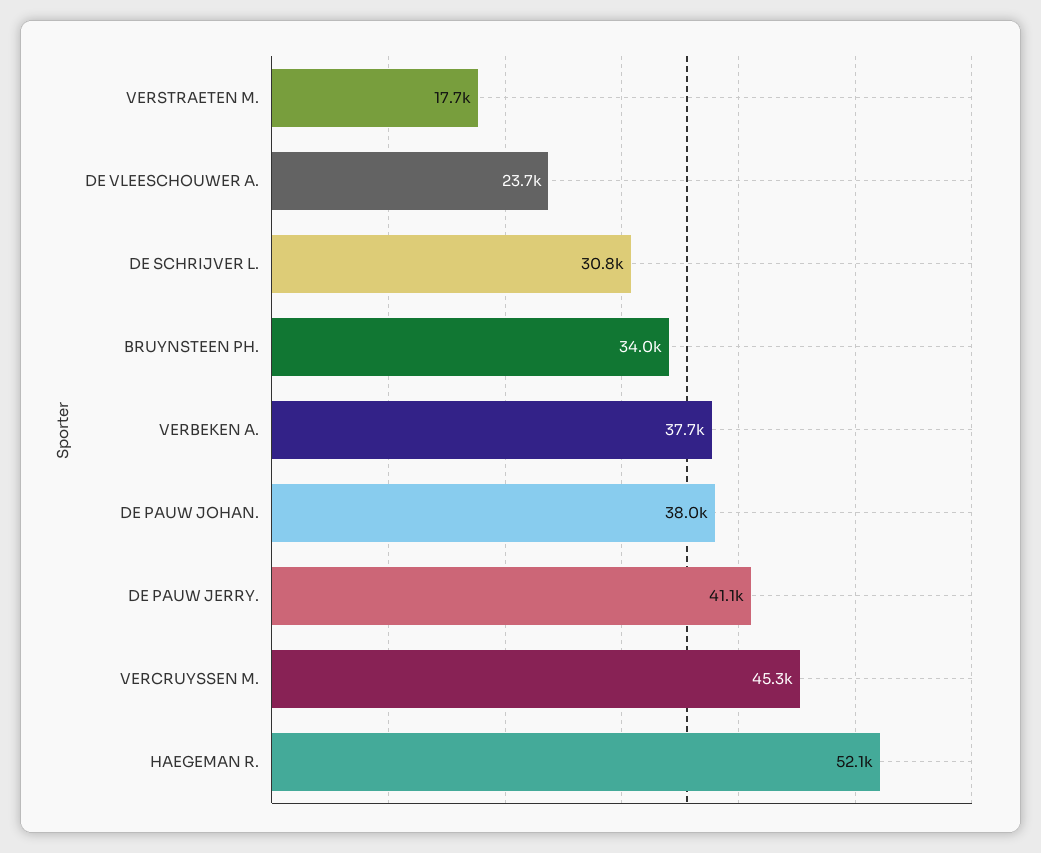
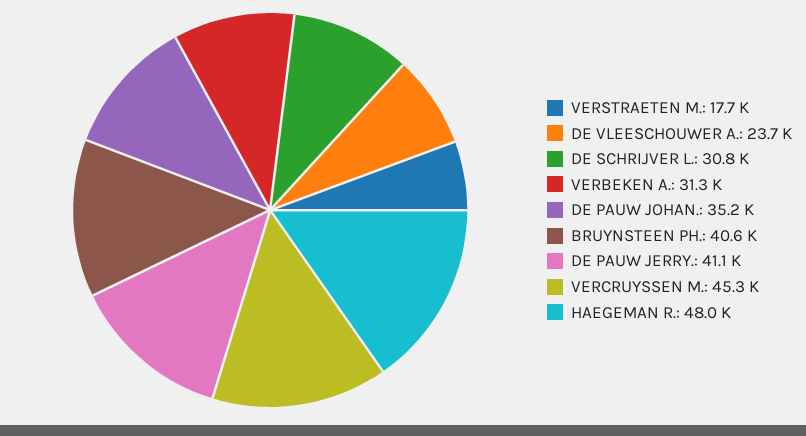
BRUYNSTEEN PH.: 34000 -> 40600
VERBEKEN A.: 37700 -> 31300
DE PAUW JOHAN.: 38000 -> 35200
HAEGEMAN R.: 52100 -> 48000

